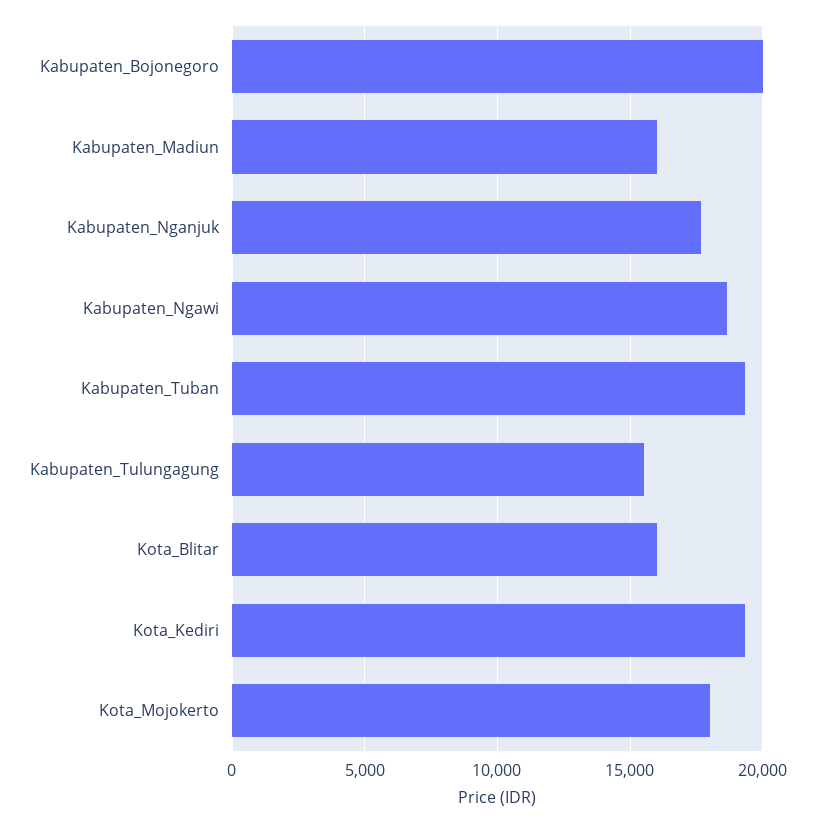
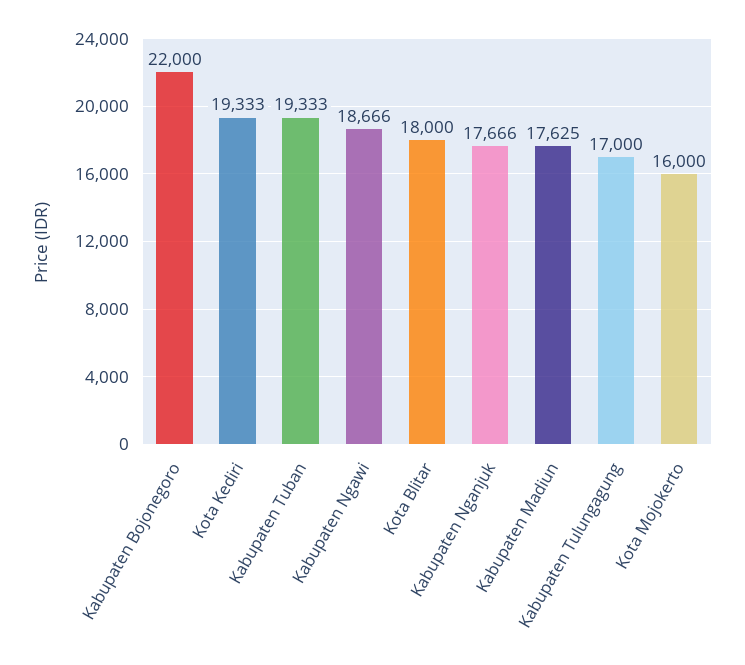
Kabupaten_Bojonegoro: 20000 -> 22000
Kabupaten_Madiun: 16000 -> 17625
Kabupaten_Tulungagung: 15500 -> 17000
Kota_Blitar: 16000 -> 18000
Kota_Mojokerto: 18000 -> 16000

